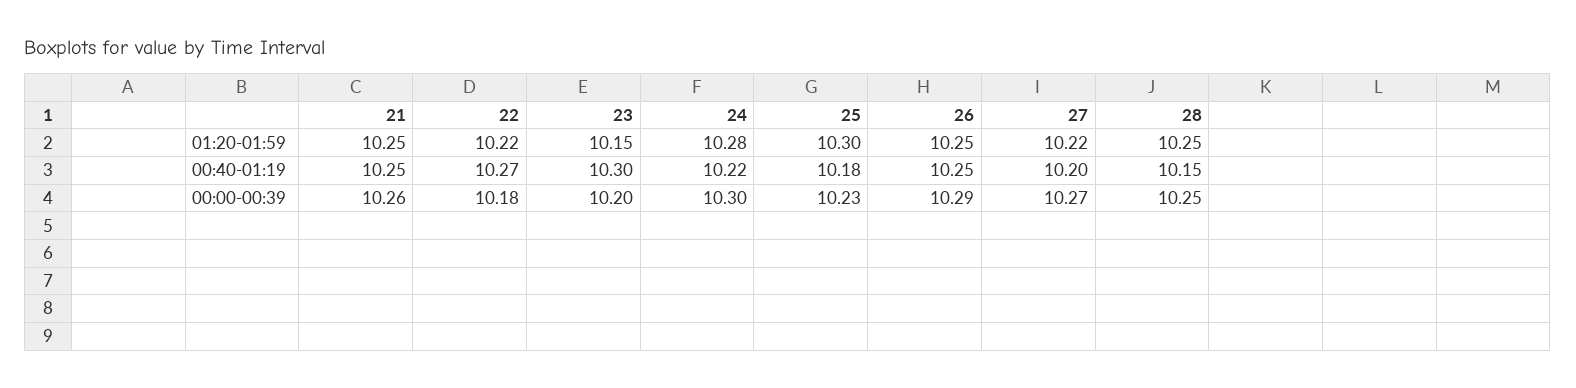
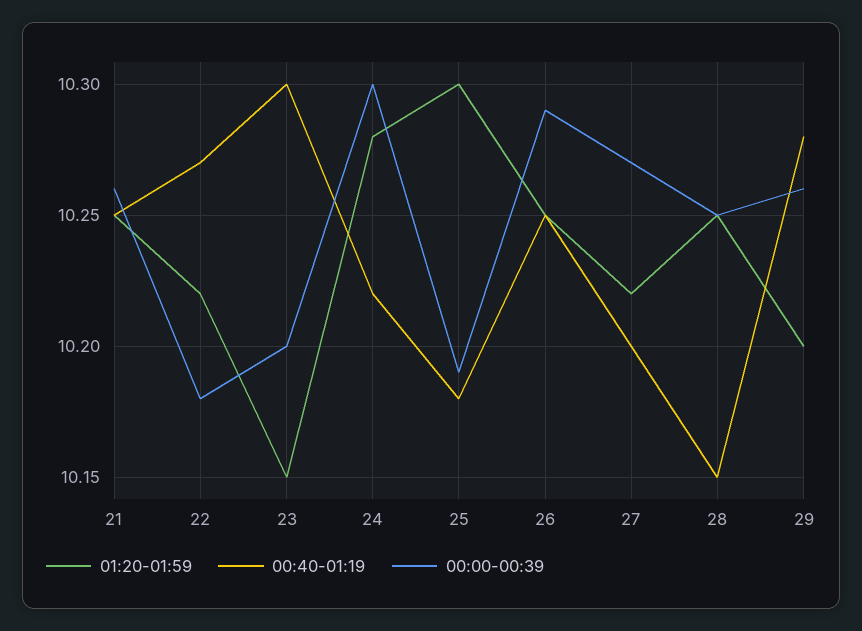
00:00-00:39, 25: 10.23 -> 10.19
01:20-01:59, 29: none -> 10.2
00:40-01:19, 29: none -> 10.28
00:00-00:39, 29: none -> 10.26

